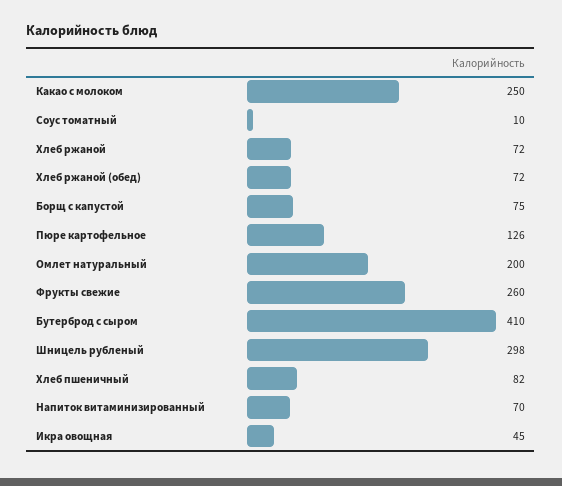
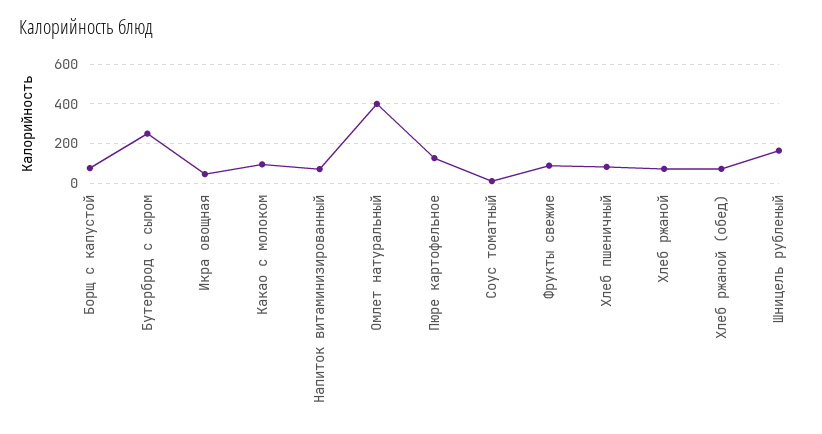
Какао с молоком: 250 -> 100
Омлет натуральный: 200 -> 400
Фрукты свежие: 260 -> 100
Бутерброд с сыром: 410 -> 250
Шницель рубленый: 298 -> 150

